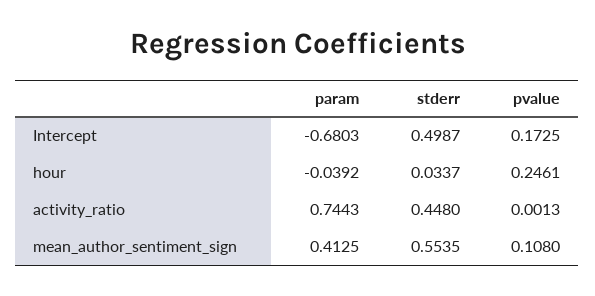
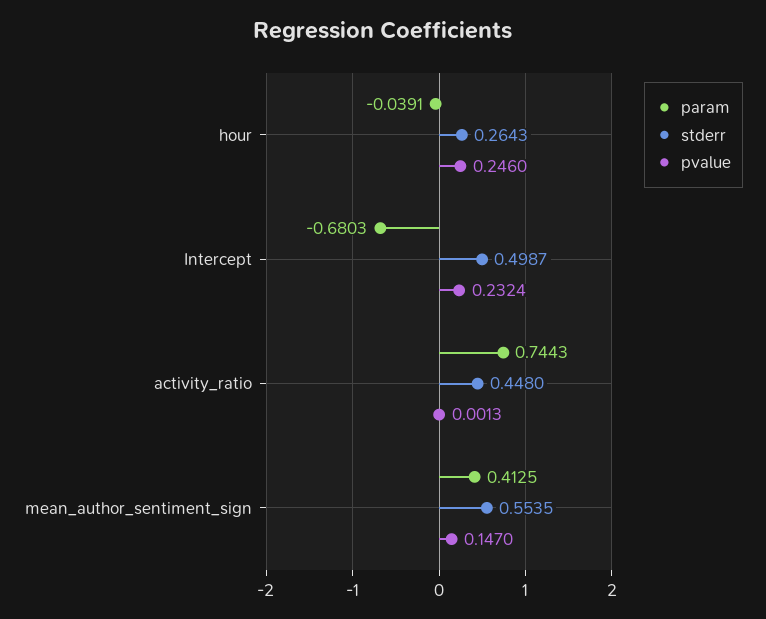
pvalue, Intercept: 0.1725 -> 0.2324
param, hour: -0.0392 -> -0.0391
stderr, hour: 0.0337 -> 0.2643
pvalue, hour: 0.2461 -> 0.246
pvalue, mean_author_sentiment_sign: 0.108 -> 0.147

